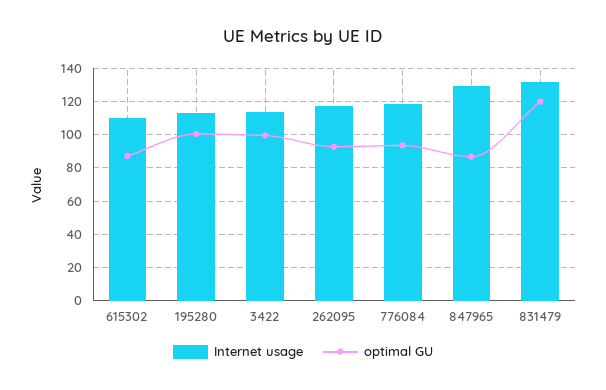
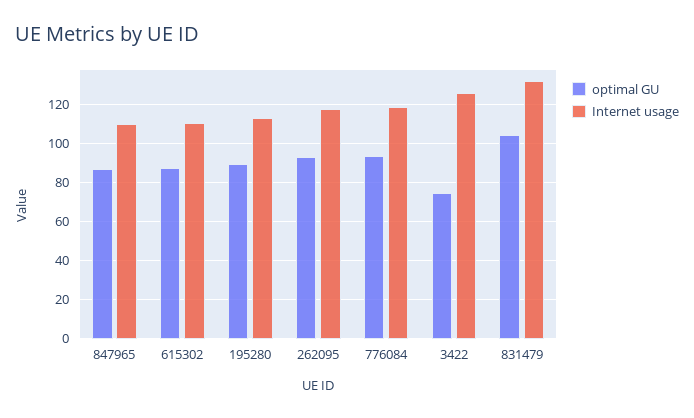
optimal GU, 195280: 100 -> 90
Internet usage, 3422: 115 -> 125
optimal GU, 3422: 100 -> 75
Internet usage, 847965: 130 -> 110
optimal GU, 831479: 120 -> 105

